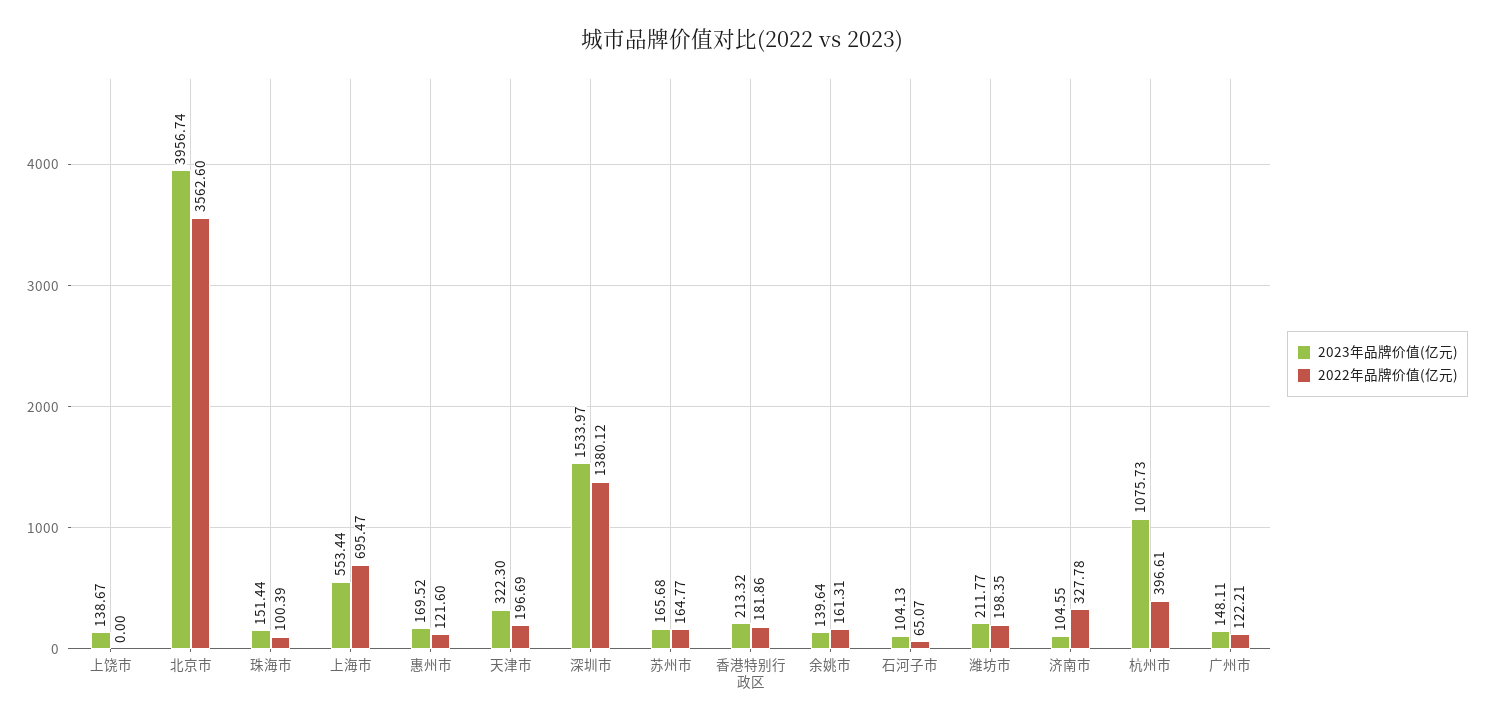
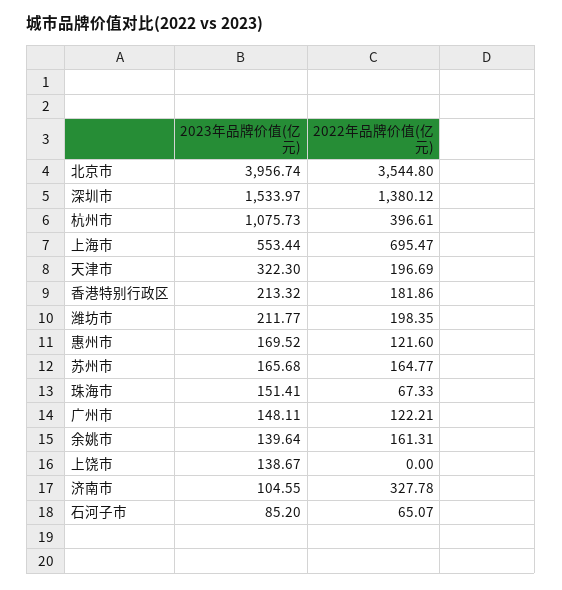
2022年品牌价值(亿元), 北京市: 3562.6 -> 3544.8
2023年品牌价值(亿元), 珠海市: 151.44 -> 151.41
2022年品牌价值(亿元), 珠海市: 100.39 -> 67.33
2023年品牌价值(亿元), 石河子市: 104.13 -> 85.2

